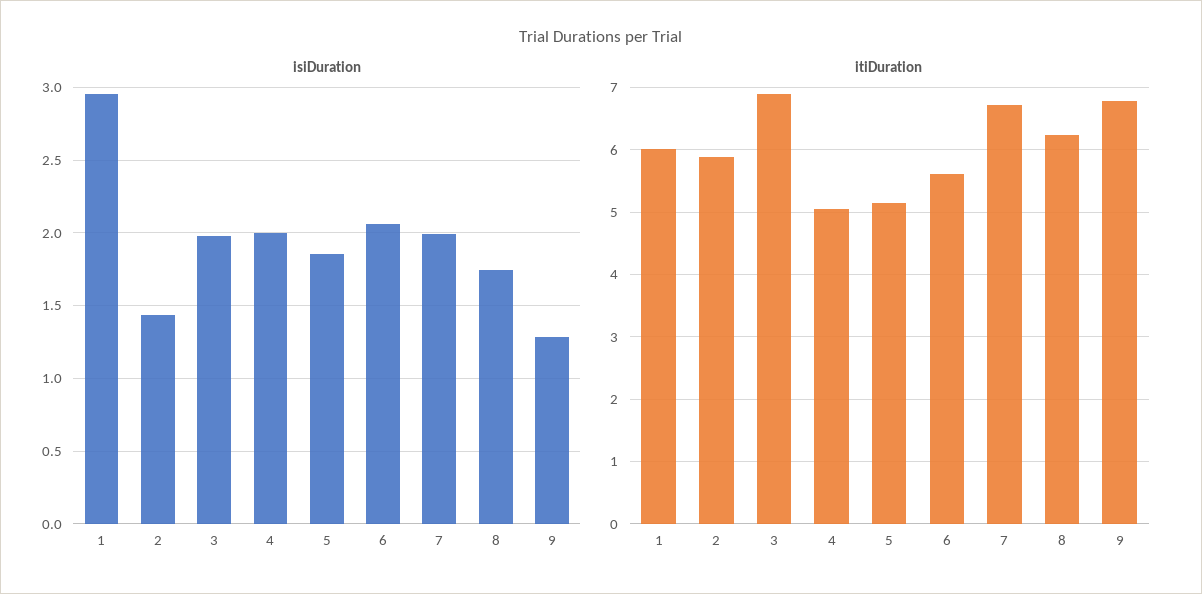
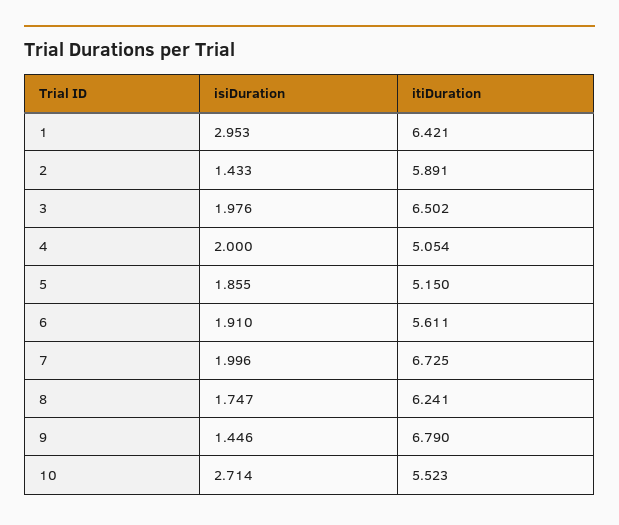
isiDuration, 6: 2.05 -> 1.91
isiDuration, 9: 1.3 -> 1.446
itiDuration, 1: 6 -> 6.421
itiDuration, 3: 6.9 -> 6.502
isiDuration, 10: none -> 2.714
itiDuration, 10: none -> 5.523

